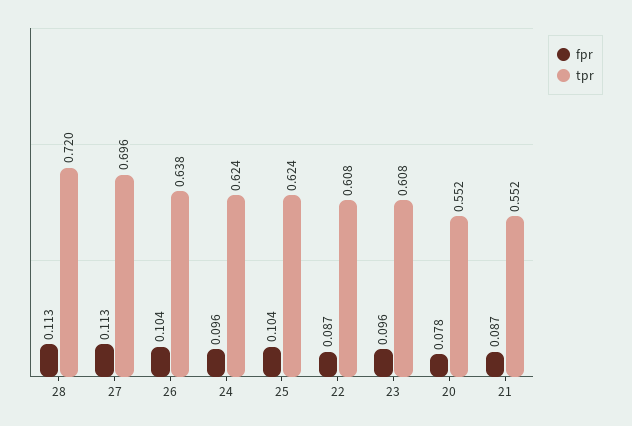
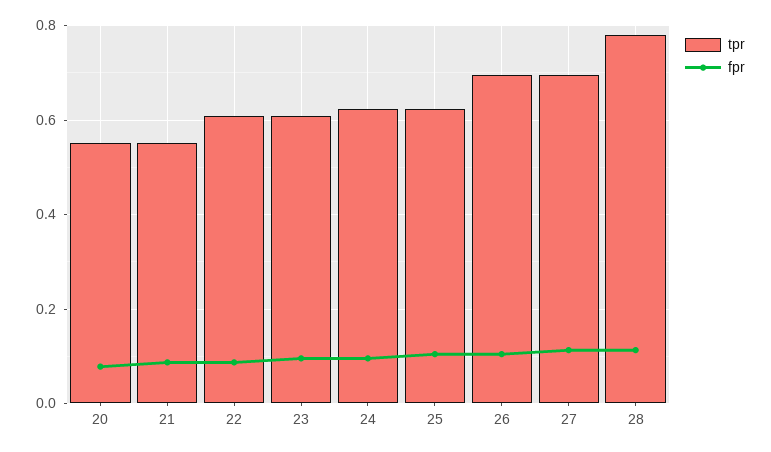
tpr, 28: 0.72 -> 0.78
tpr, 26: 0.638 -> 0.7

